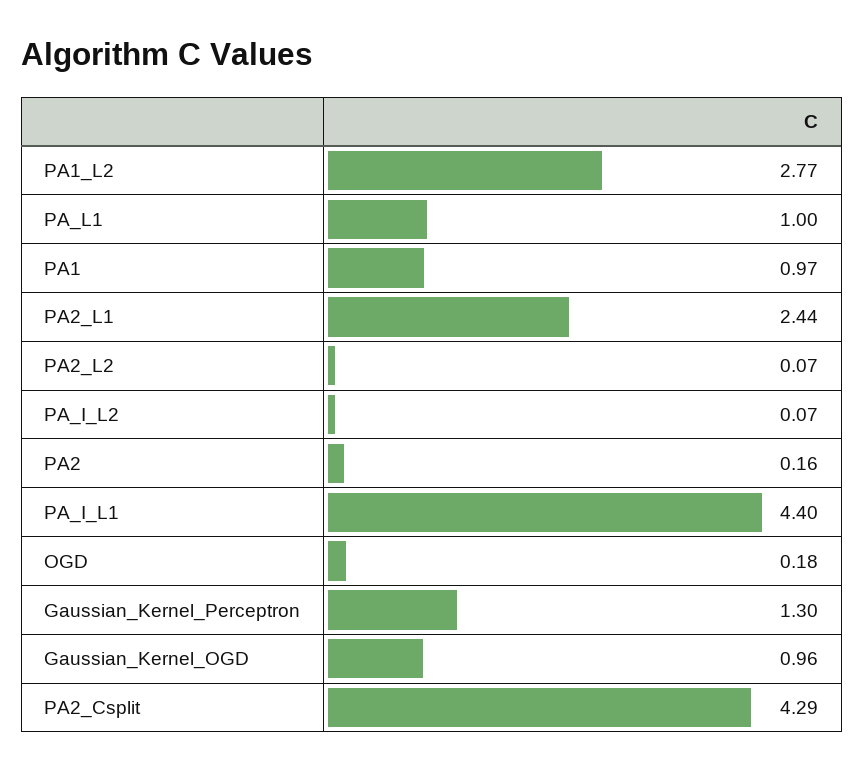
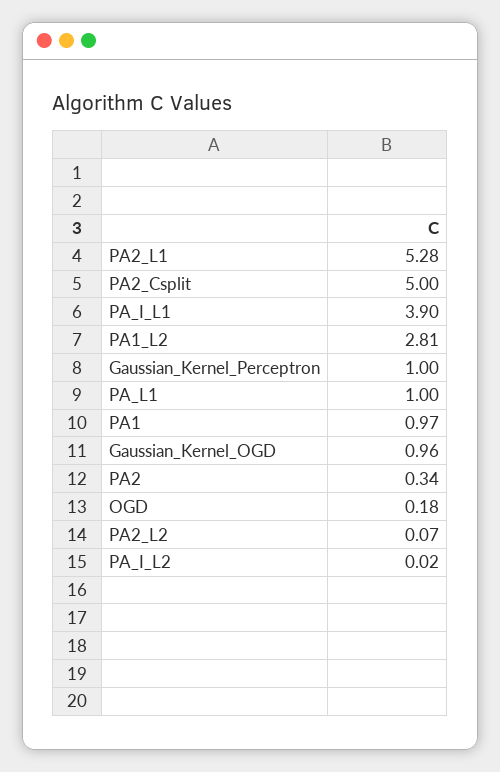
PA1_L2: 2.77 -> 2.81
PA2_L1: 2.44 -> 5.28
PA_I_L2: 0.07 -> 0.02
PA2: 0.16 -> 0.34
PA_I_L1: 4.4 -> 3.9
Gaussian_Kernel_Perceptron: 1.3 -> 1
PA2_Csplit: 4.29 -> 5

